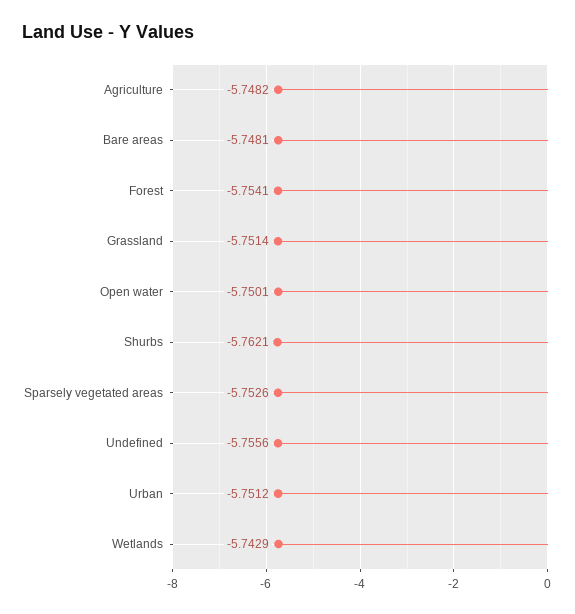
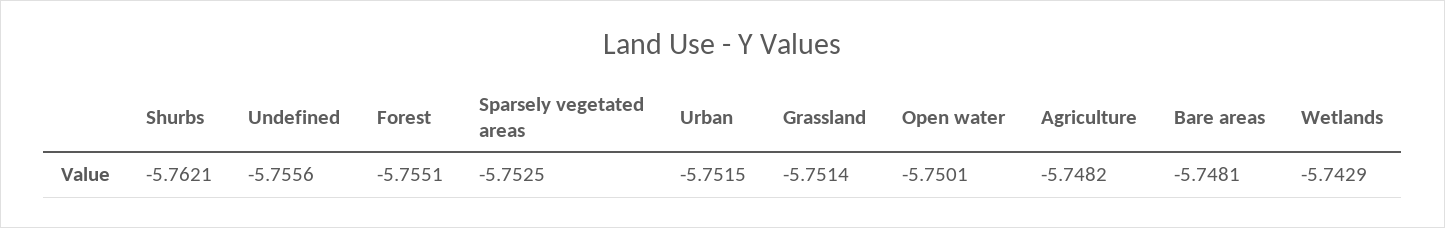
Forest: -5.7541 -> -5.7551
Sparsely vegetated areas: -5.7526 -> -5.7525
Urban: -5.7512 -> -5.7515

